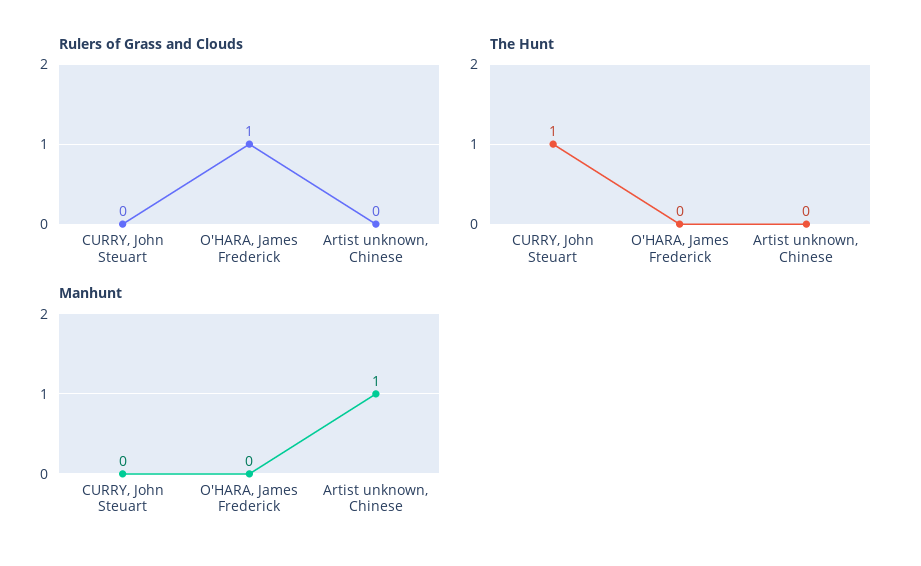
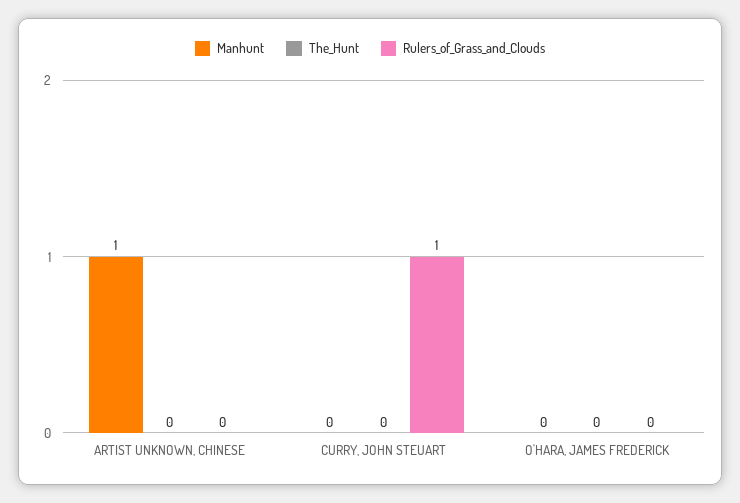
Rulers of Grass and Clouds, CURRY, John Steuart: 0 -> 1
Rulers of Grass and Clouds, O'HARA, James Frederick: 1 -> 0
The Hunt, CURRY, John Steuart: 1 -> 0

